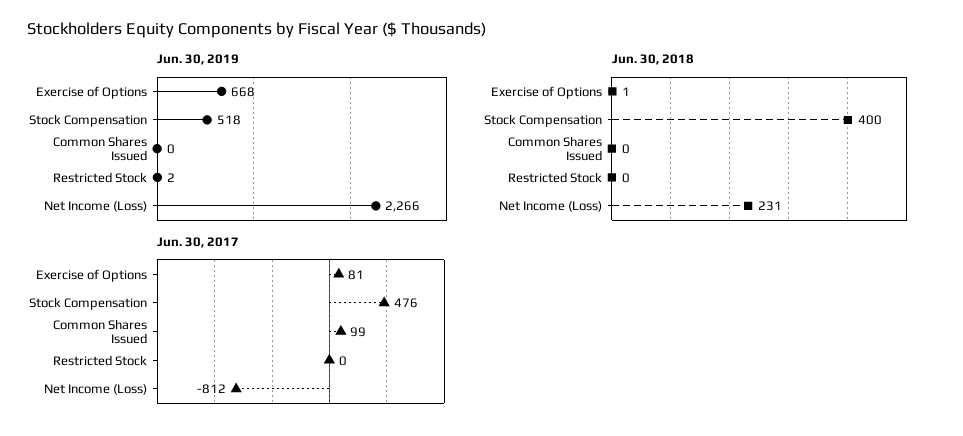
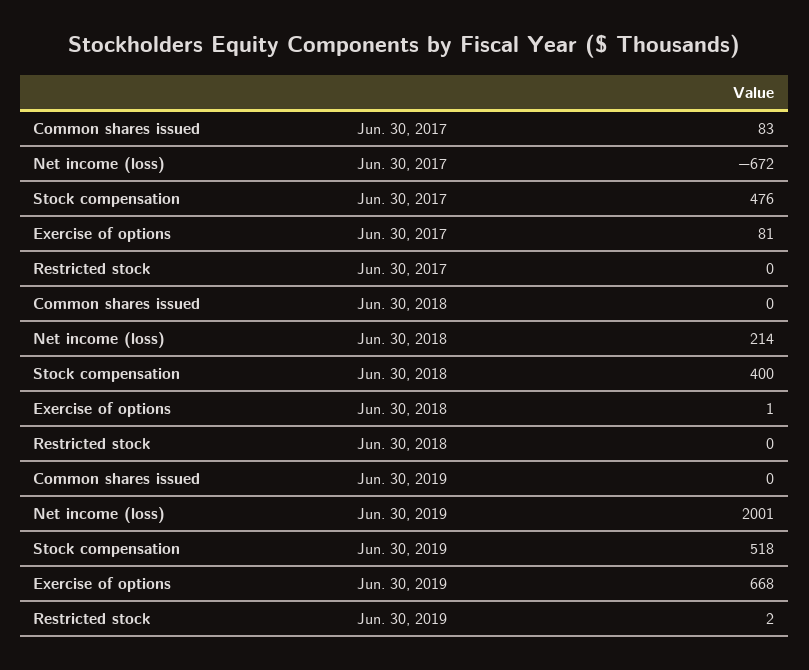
Jun. 30, 2019, Net Income (Loss): 2266 -> 2001
Jun. 30, 2018, Net Income (Loss): 231 -> 214
Jun. 30, 2017, Common Shares Issued: 99 -> 83
Jun. 30, 2017, Net Income (Loss): -812 -> -672

